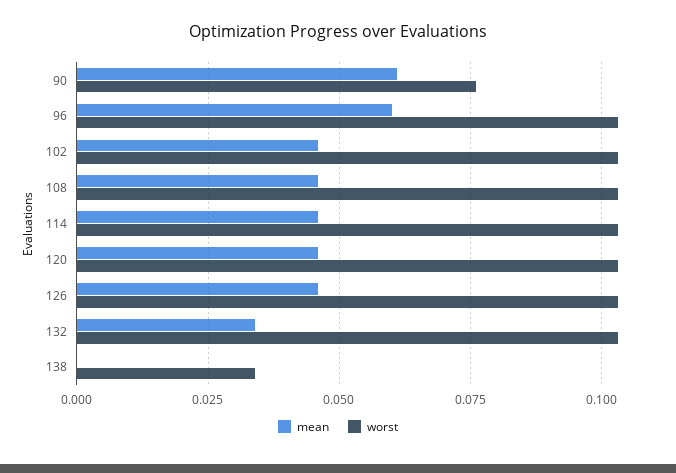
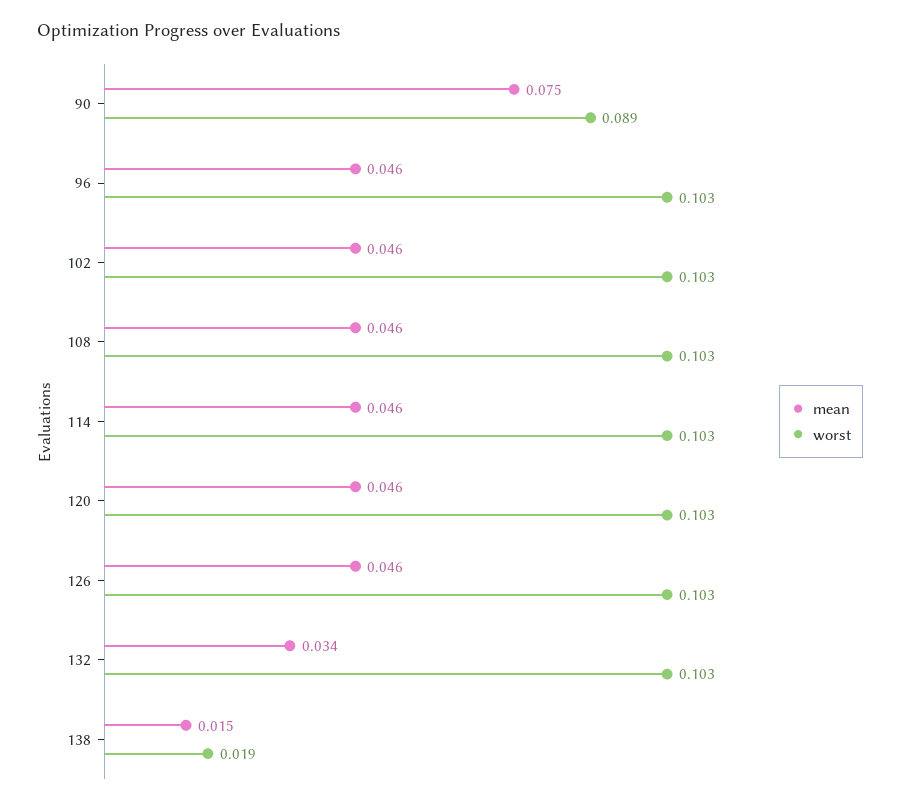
mean, 90: 0.06 -> 0.075
worst, 90: 0.075 -> 0.089
mean, 96: 0.06 -> 0.046
mean, 138: 0 -> 0.015
worst, 138: 0.035 -> 0.019

